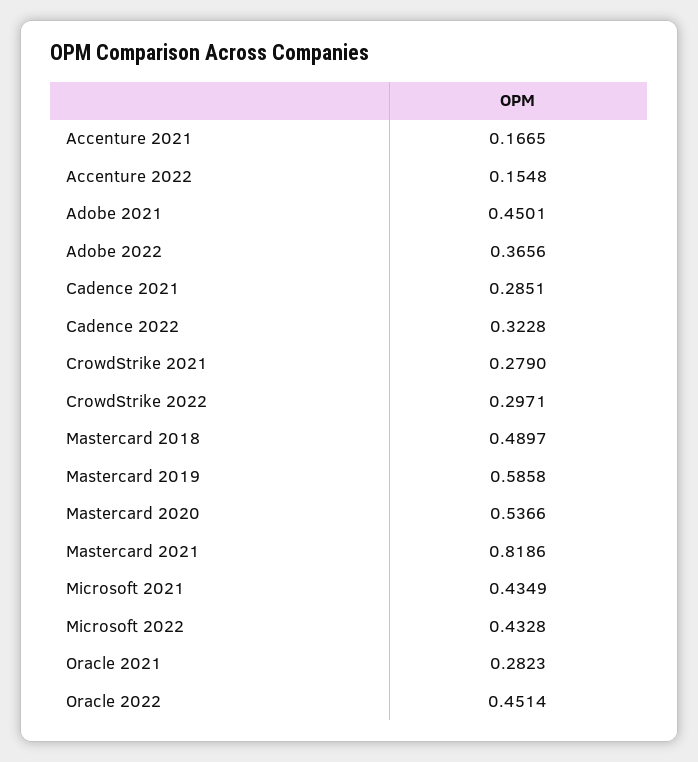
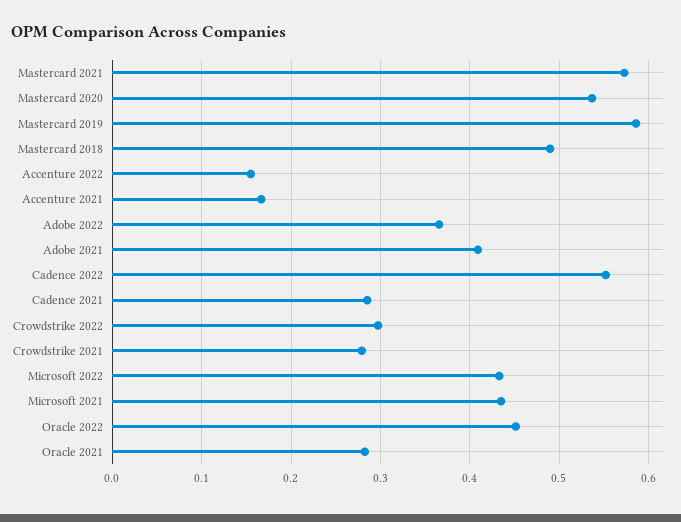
Adobe 2021: 0.4501 -> 0.41
Cadence 2022: 0.3228 -> 0.55
Mastercard 2021: 0.8186 -> 0.57

